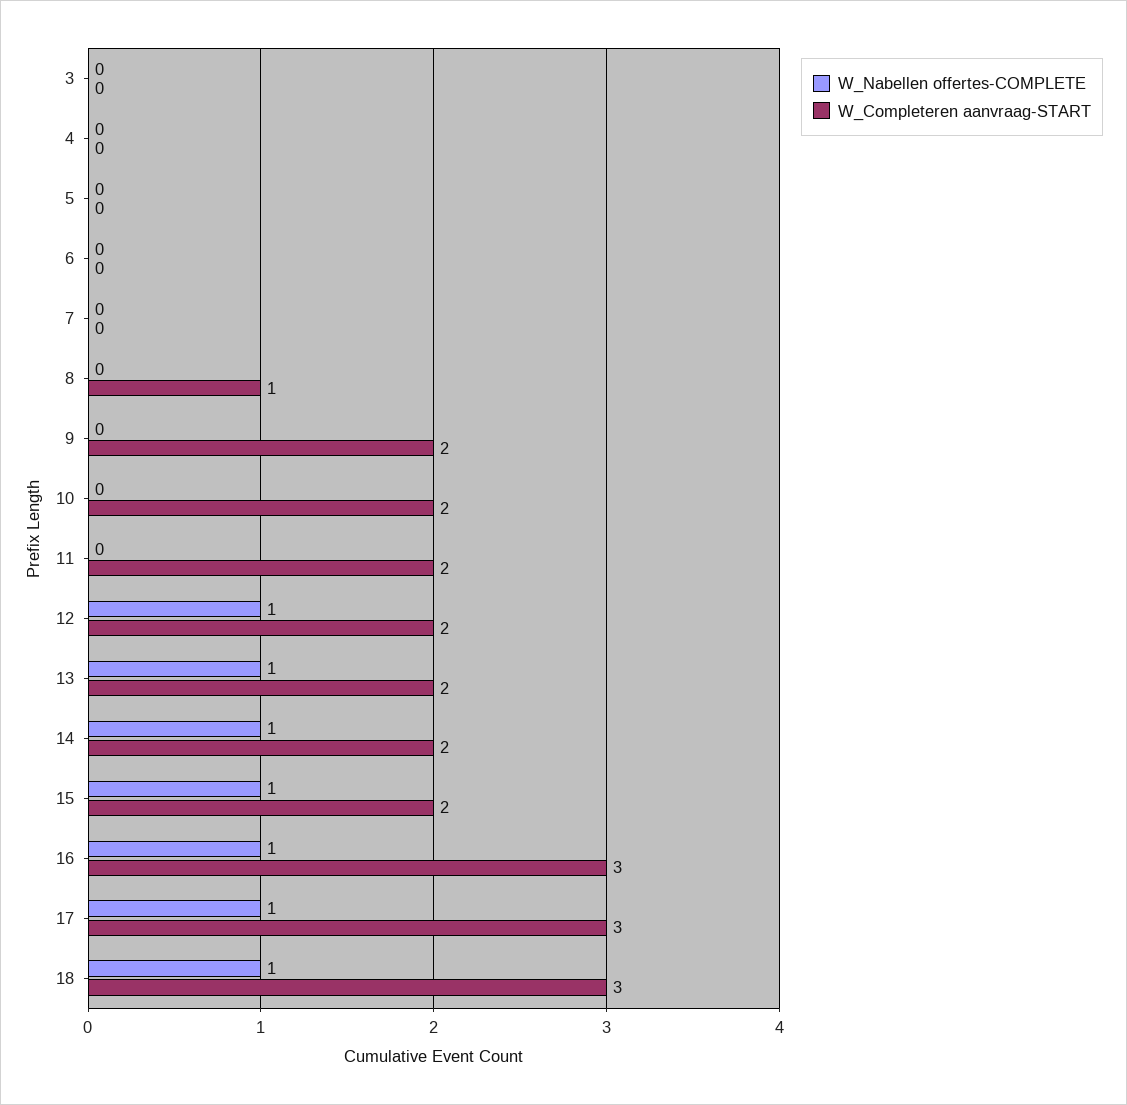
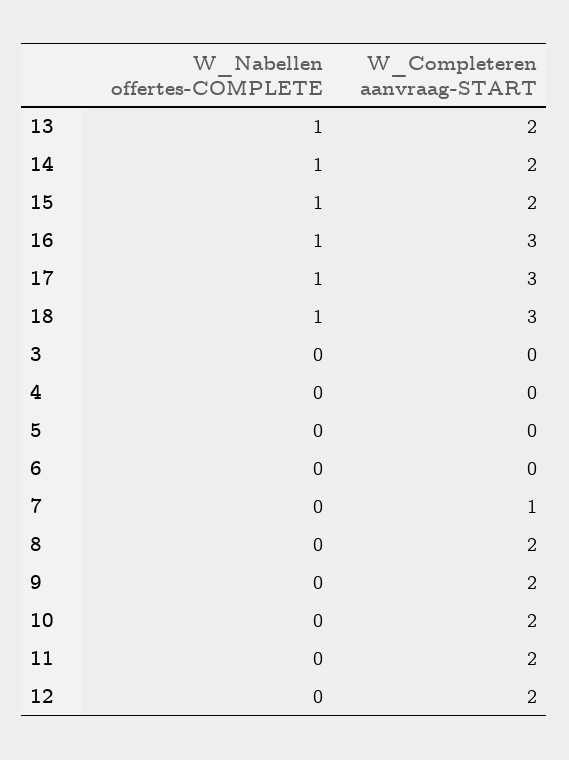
W_Completeren aanvraag-START, 7: 0 -> 1
W_Completeren aanvraag-START, 8: 1 -> 2
W_Nabellen offertes-COMPLETE, 12: 1 -> 0

